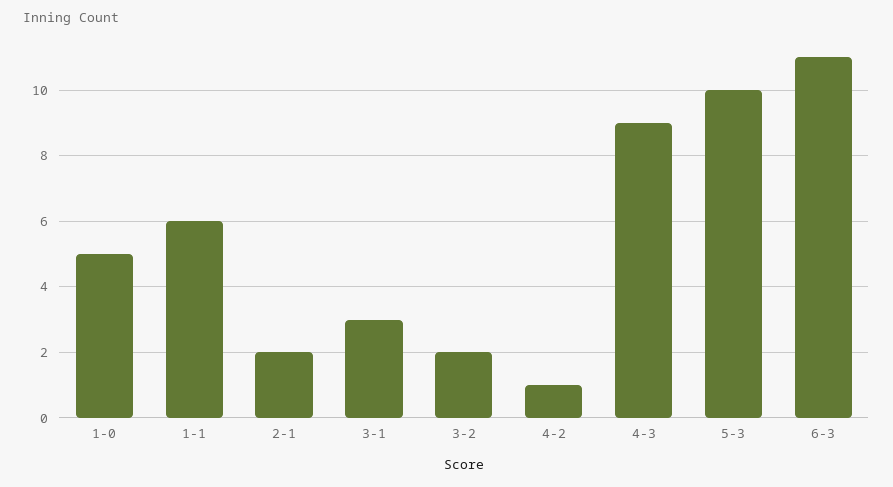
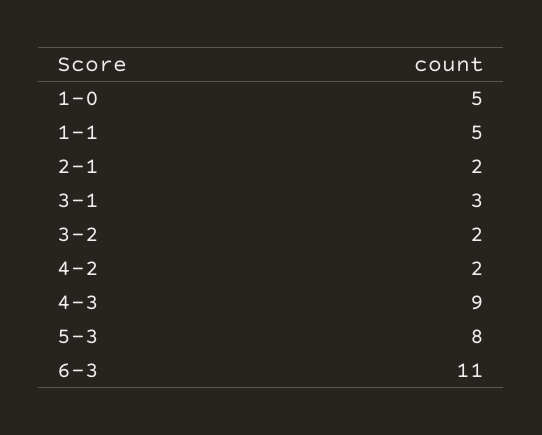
1-1: 6 -> 5
4-2: 1 -> 2
5-3: 10 -> 8

